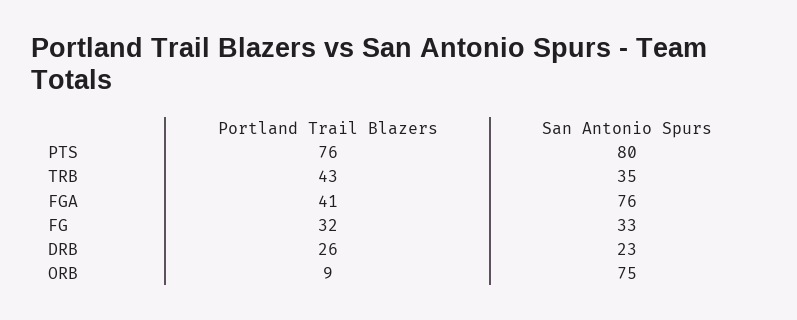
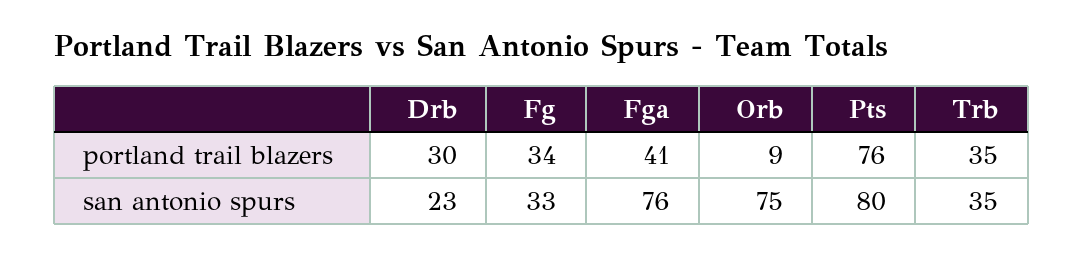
Portland Trail Blazers, TRB: 43 -> 35
Portland Trail Blazers, FG: 32 -> 34
Portland Trail Blazers, DRB: 26 -> 30

